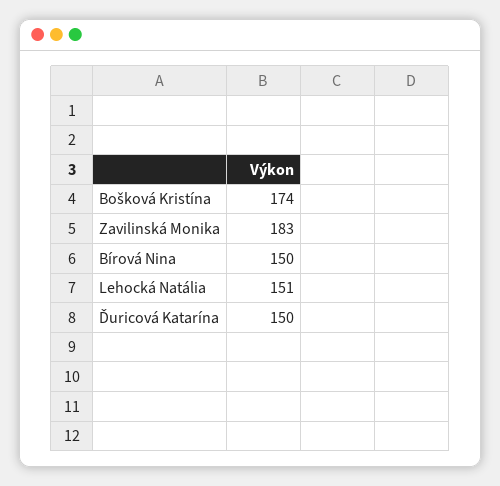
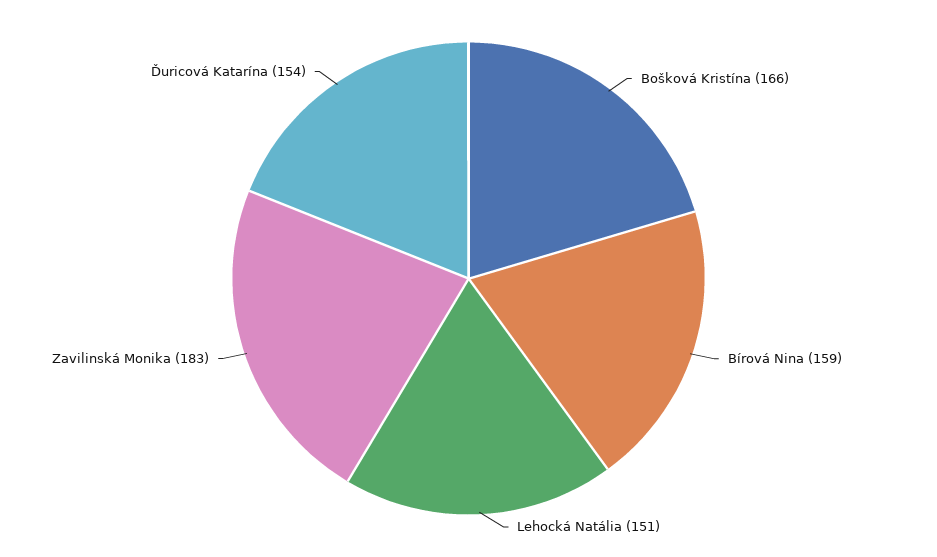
Bošková Kristína: 174 -> 166
Bírová Nina: 150 -> 159
Ďuricová Katarína: 150 -> 154

